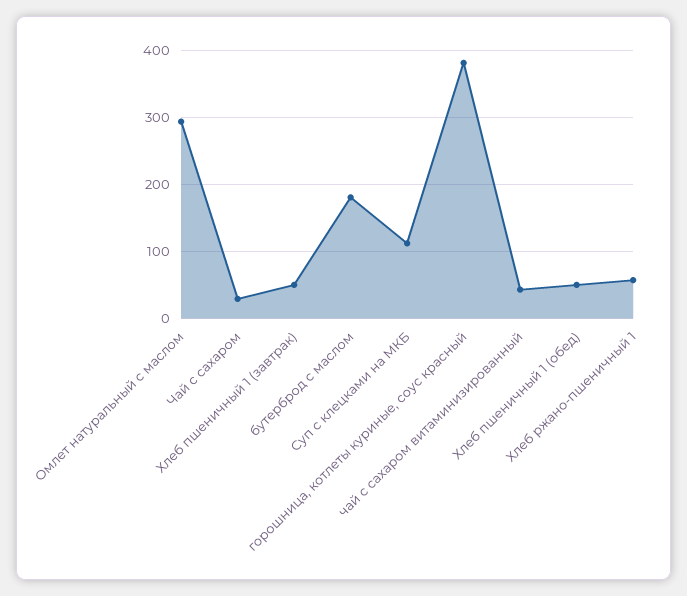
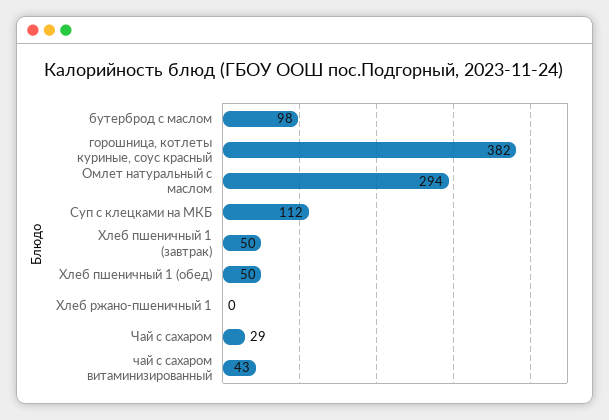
бутерброд с маслом: 180 -> 98
Хлеб ржано-пшеничный 1: 60 -> 0

